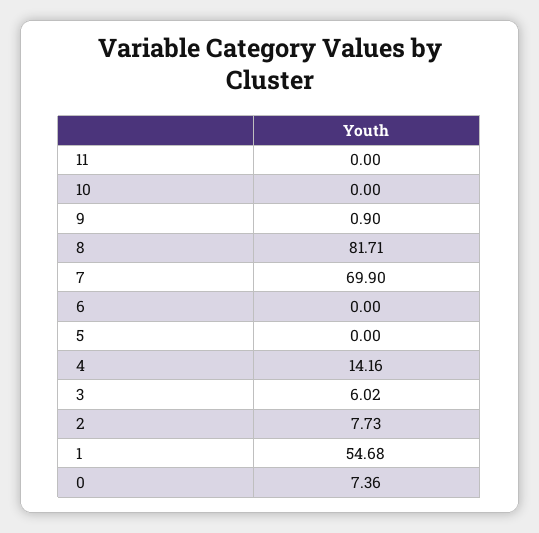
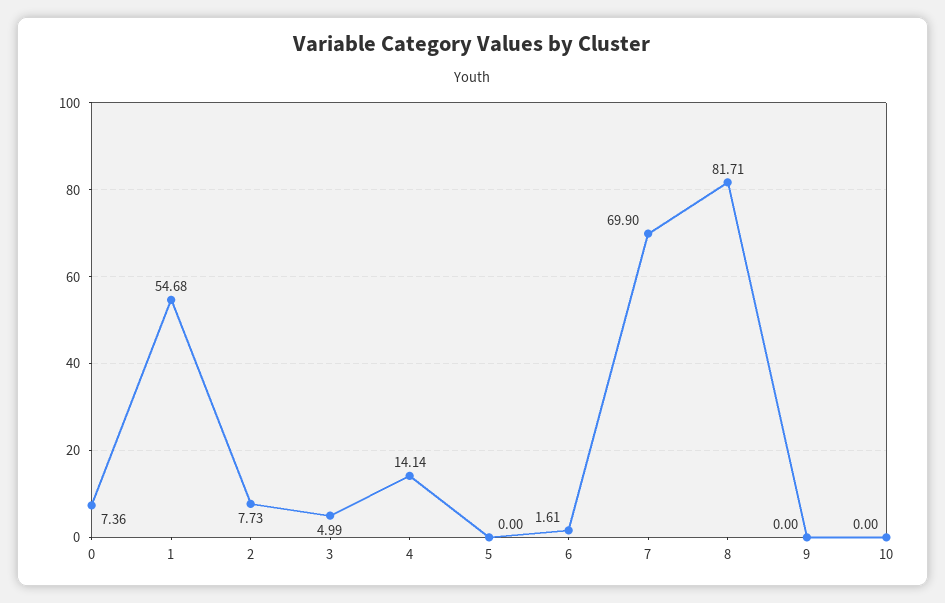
11: 0 -> none
9: 0.9 -> 0
6: 0 -> 1.61
4: 14.16 -> 14.14
3: 6.02 -> 4.99

